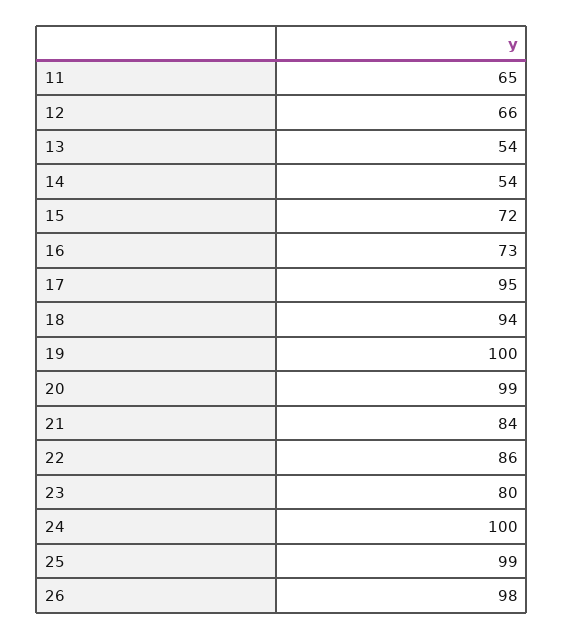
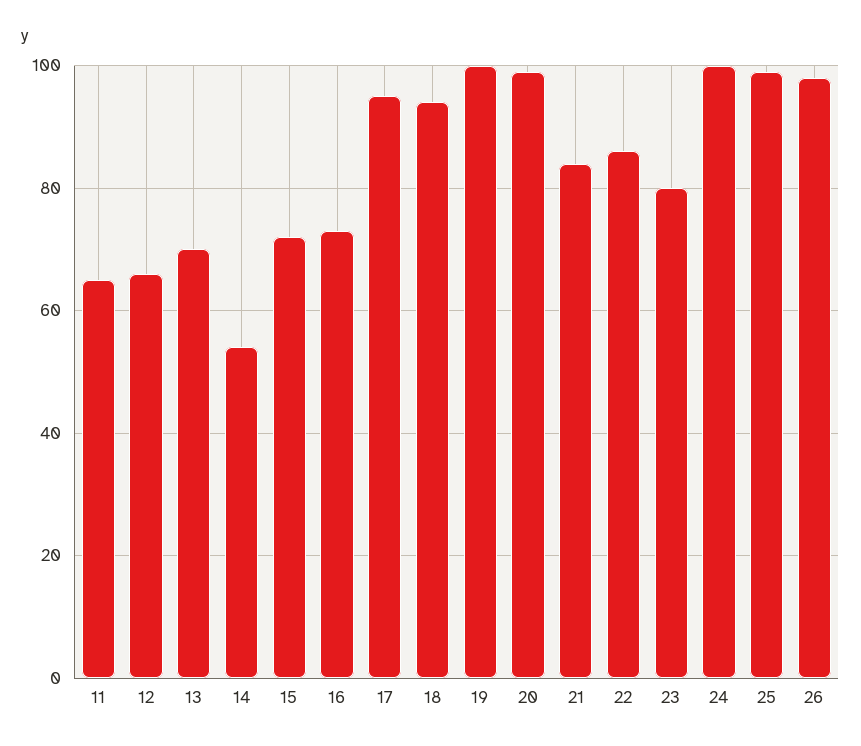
13: 54 -> 70

